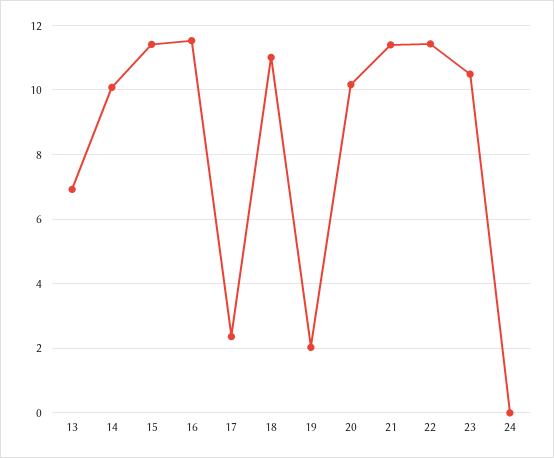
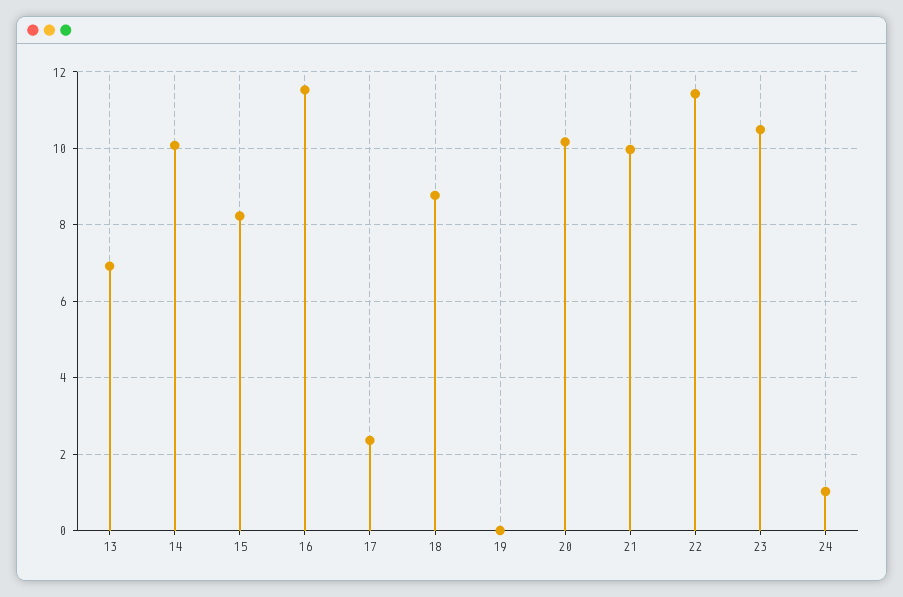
15: 11.4 -> 8.2
18: 11 -> 8.8
19: 2 -> 0
21: 11.4 -> 10
24: 0 -> 1

